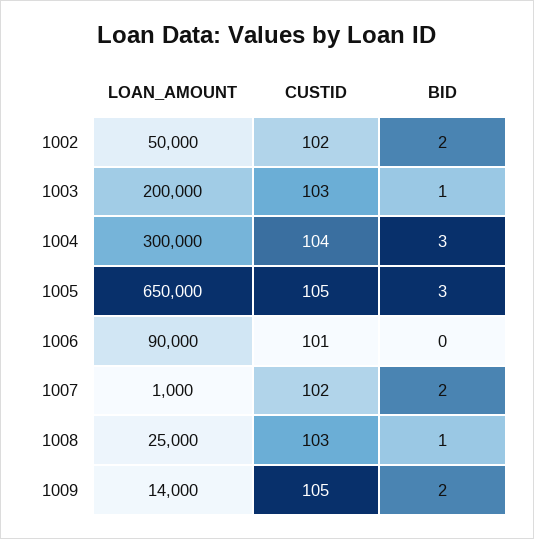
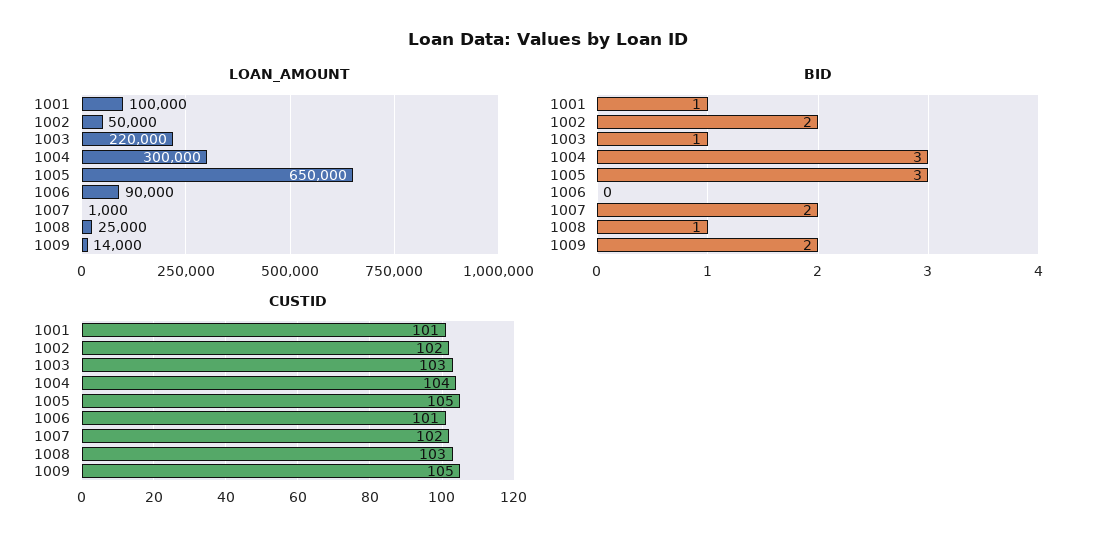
LOAN_AMOUNT, 1003: 200000 -> 220000
LOAN_AMOUNT, 1001: none -> 100000
BID, 1001: none -> 1
CUSTID, 1001: none -> 101

